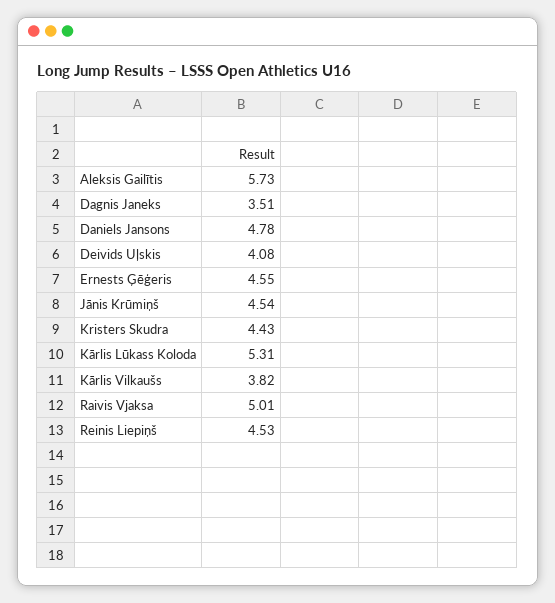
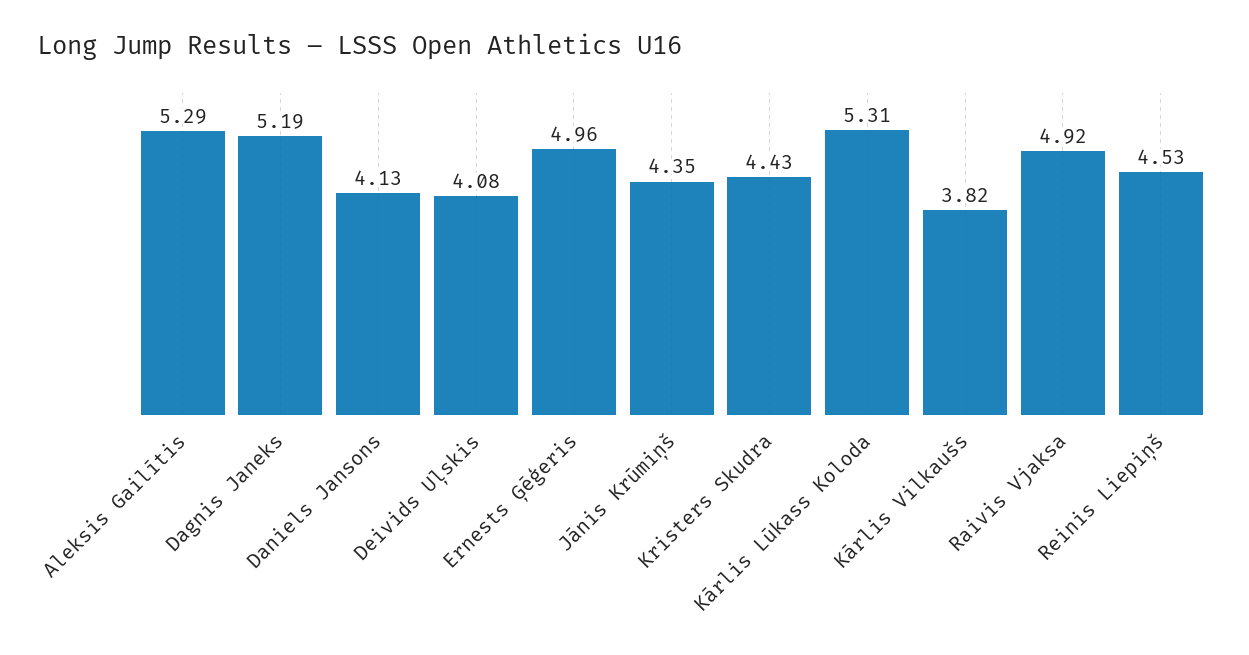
Aleksis Gailītis: 5.73 -> 5.29
Dagnis Janeks: 3.51 -> 5.19
Daniels Jansons: 4.78 -> 4.13
Ernests Ģēģeris: 4.55 -> 4.96
Jānis Krūmiņš: 4.54 -> 4.35
Raivis Vjaksa: 5.01 -> 4.92

